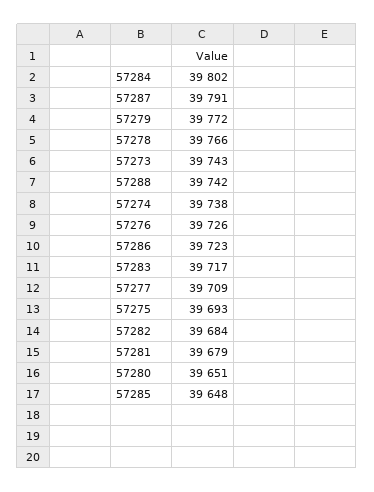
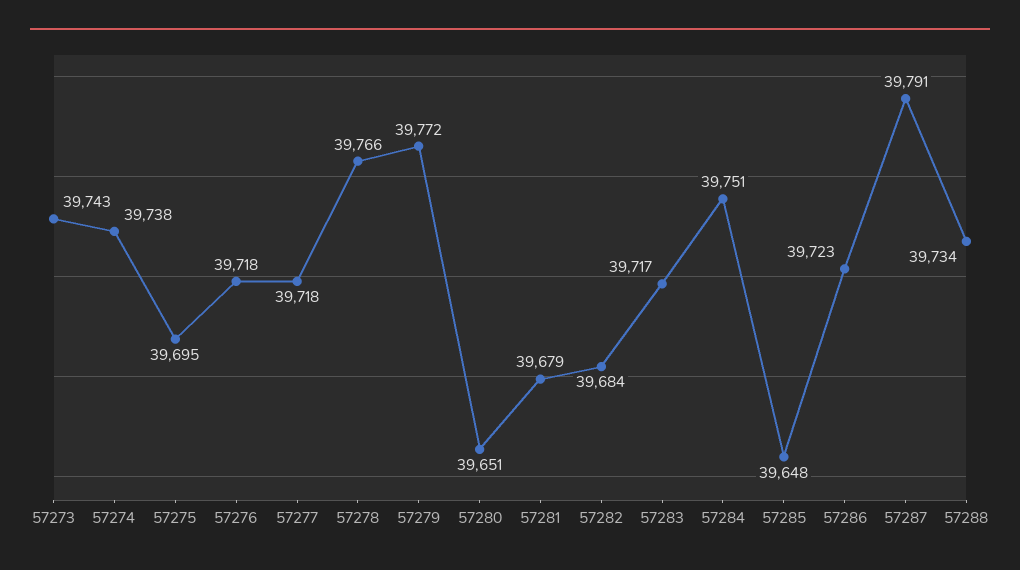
57284: 39802 -> 39751
57288: 39742 -> 39734
57276: 39726 -> 39718
57277: 39709 -> 39718
57275: 39693 -> 39695

